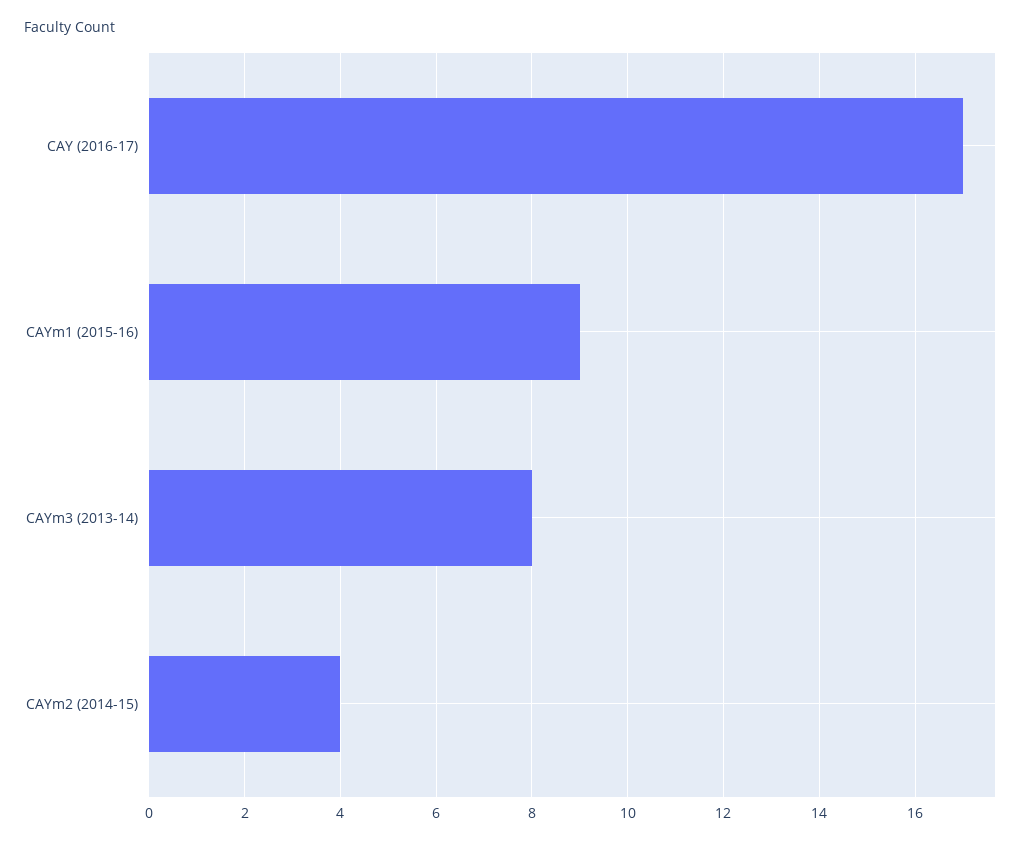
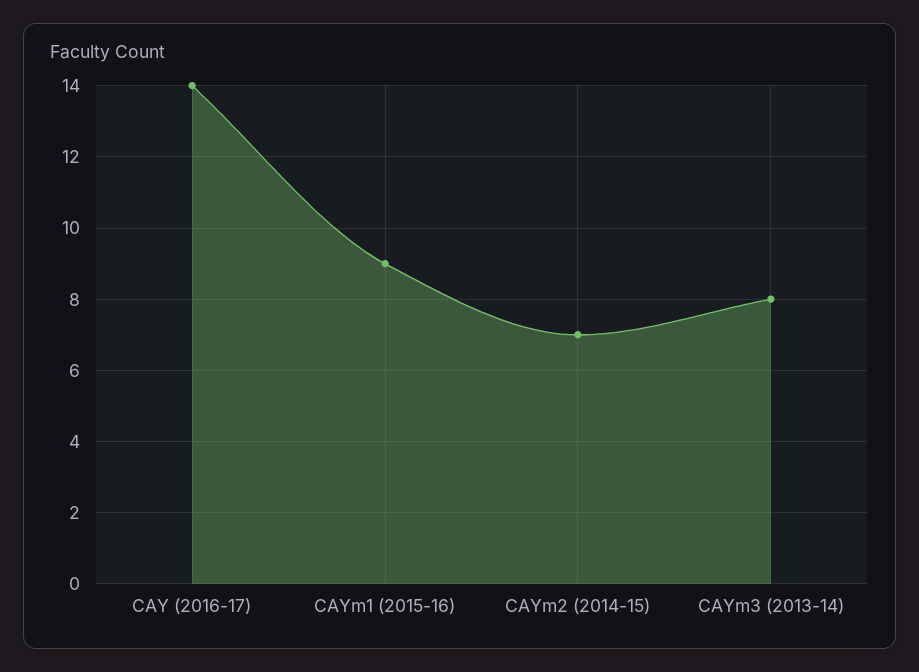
CAY (2016-17): 17 -> 14
CAYm2 (2014-15): 4 -> 7

